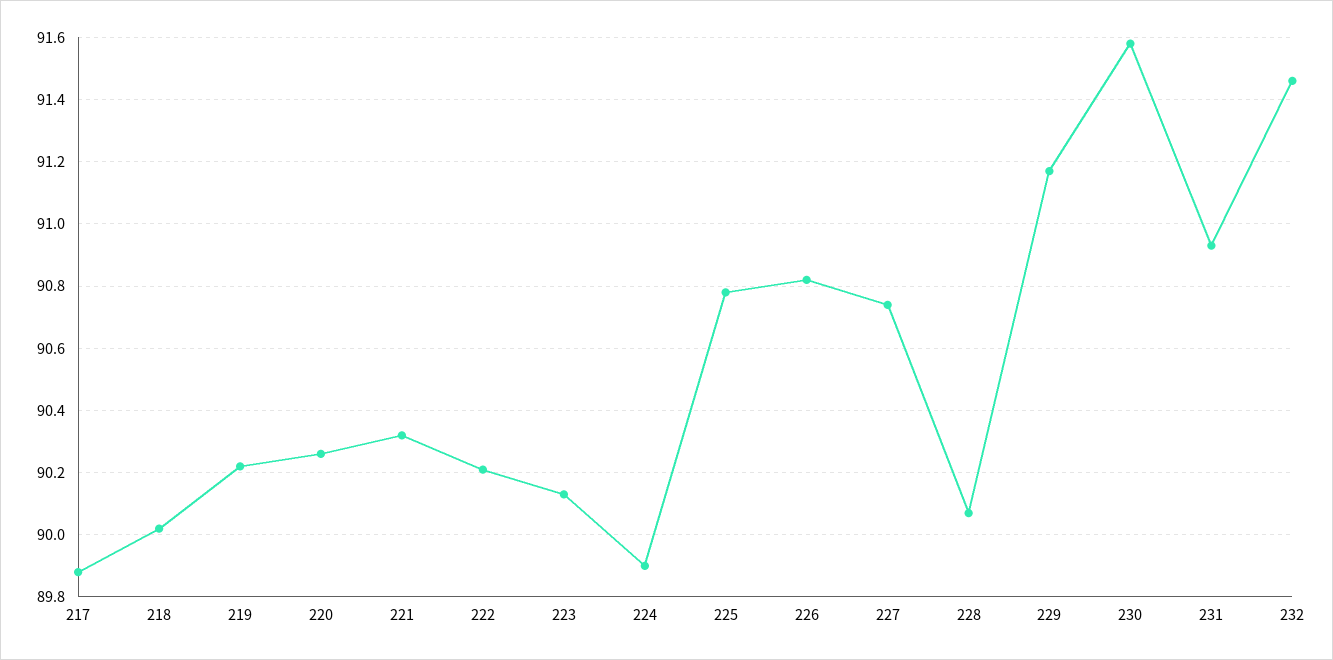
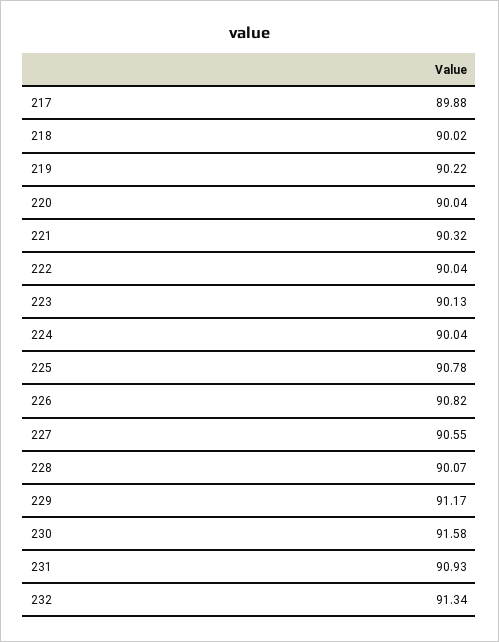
220: 90.25 -> 90.04
222: 90.2 -> 90.04
224: 89.9 -> 90.04
227: 90.75 -> 90.55
232: 91.45 -> 91.34

